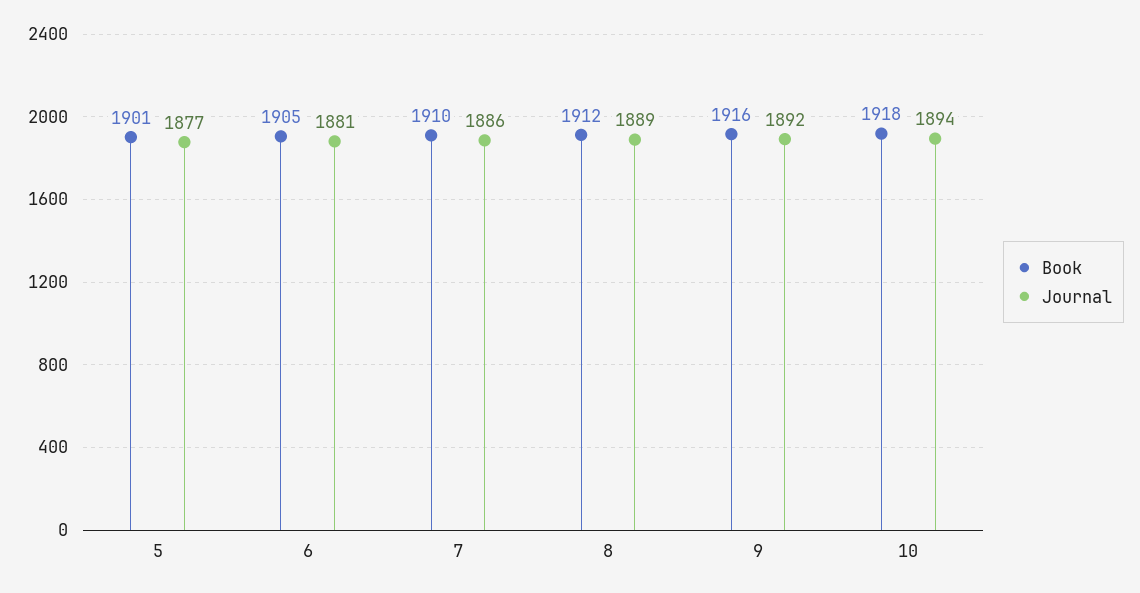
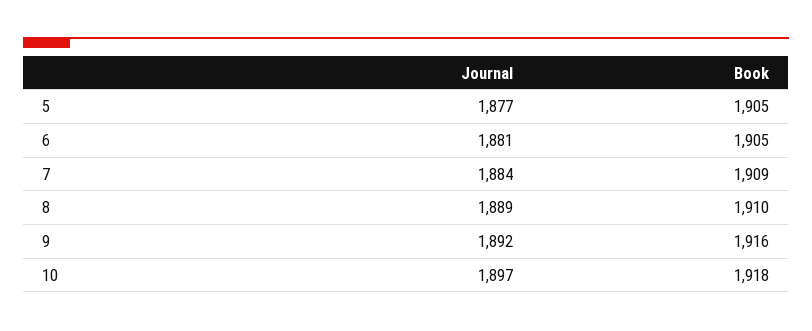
Book, 5: 1901 -> 1905
Book, 7: 1910 -> 1909
Journal, 7: 1886 -> 1884
Book, 8: 1912 -> 1910
Journal, 10: 1894 -> 1897

